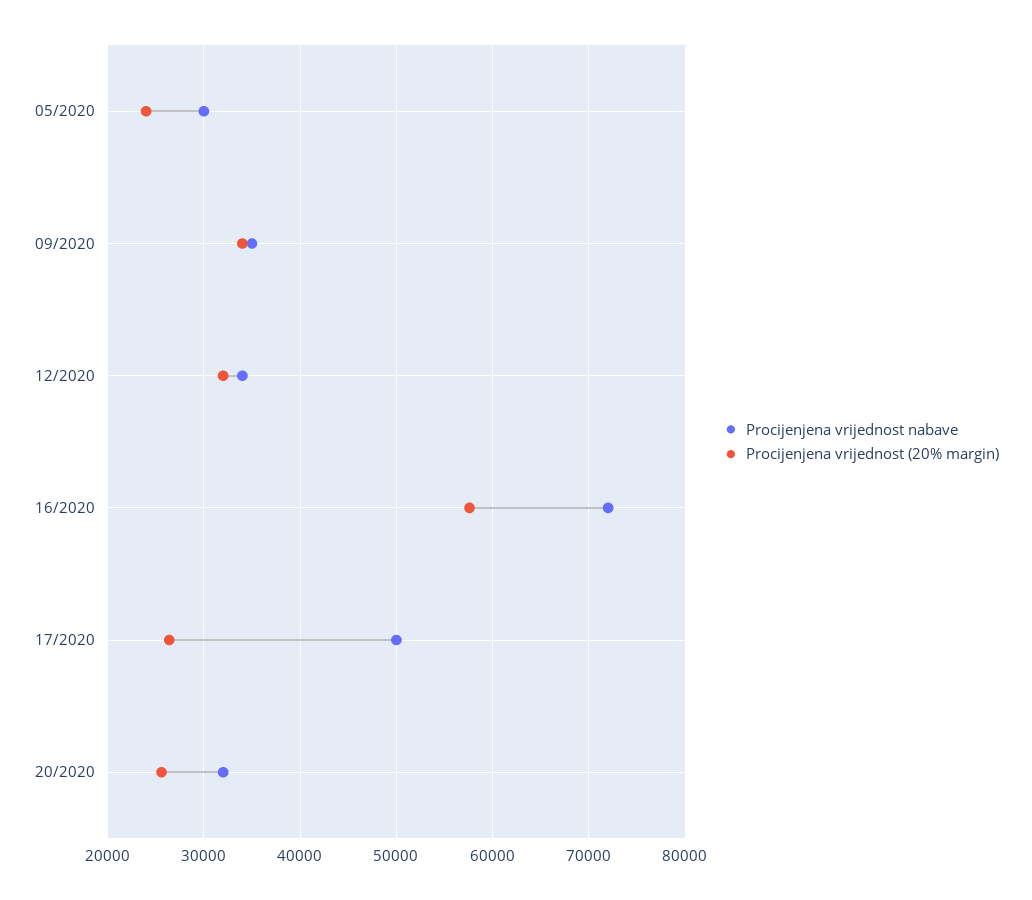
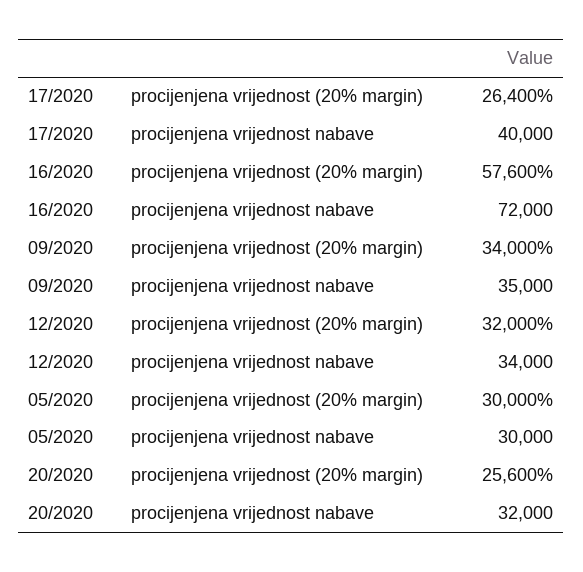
Procijenjena vrijednost (20% margin), 05/2020: 24000 -> 30000
Procijenjena vrijednost nabave, 17/2020: 50000 -> 40000

